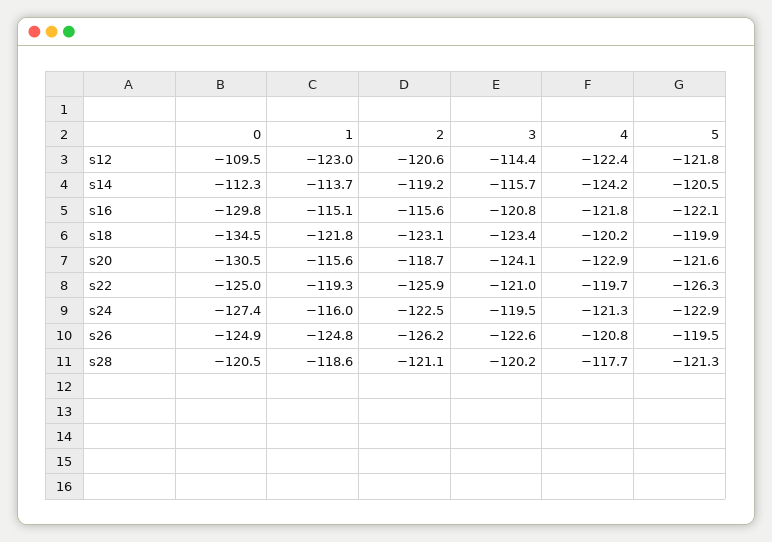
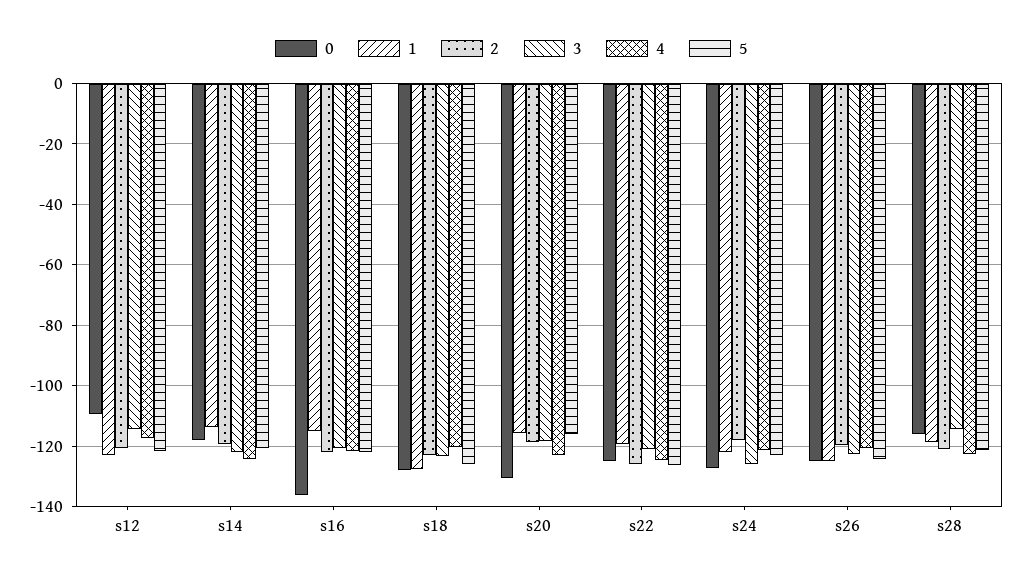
4, s12: -122.4 -> -118
0, s14: -112.3 -> -118
3, s14: -115.7 -> -122
0, s16: -129.8 -> -136
2, s16: -115.6 -> -122
0, s18: -134.5 -> -128
1, s18: -121.8 -> -128
5, s18: -119.9 -> -126
3, s20: -124.1 -> -118
5, s20: -121.6 -> -116
4, s22: -119.7 -> -124
1, s24: -116 -> -122
2, s24: -122.5 -> -118
3, s24: -119.5 -> -126
2, s26: -126.2 -> -120
5, s26: -119.5 -> -124
0, s28: -120.5 -> -116
3, s28: -120.2 -> -114
4, s28: -117.7 -> -122

